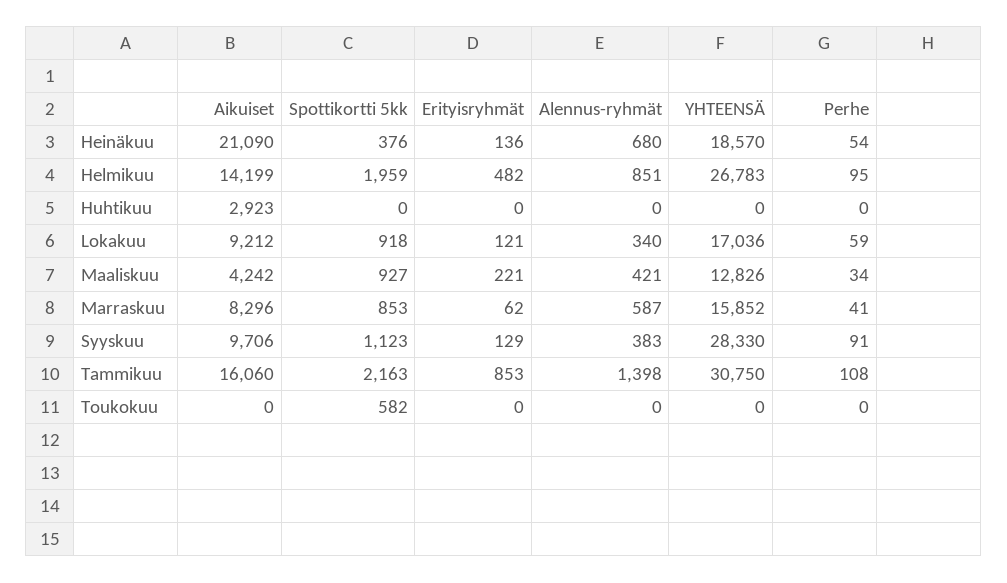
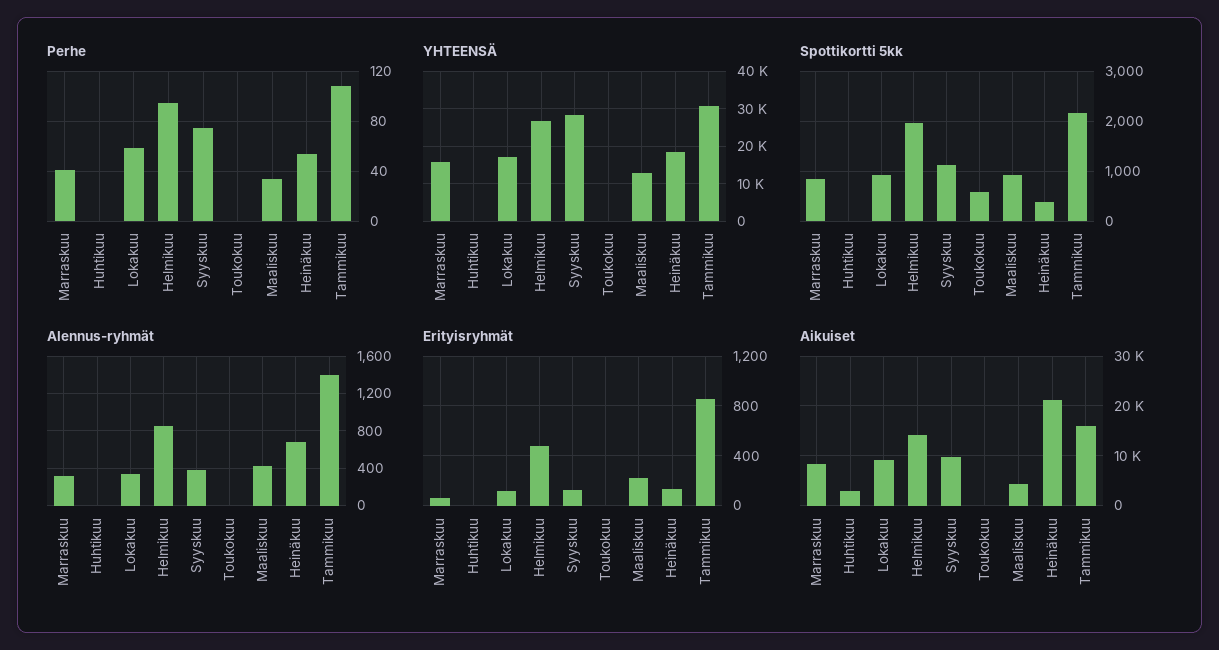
Alennus-ryhmät, Marraskuu: 587 -> 300
Perhe, Syyskuu: 91 -> 75

